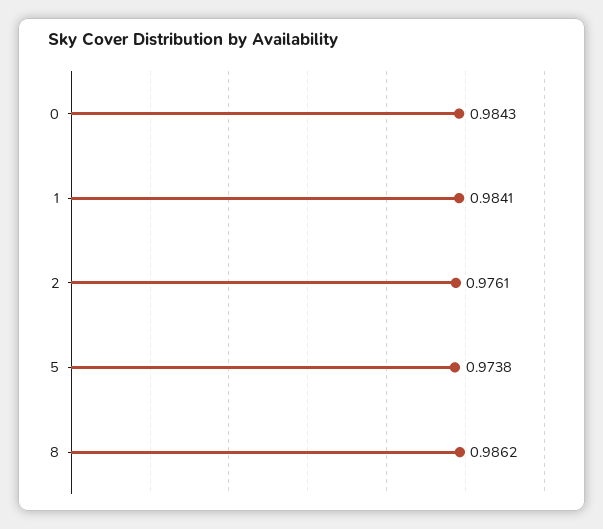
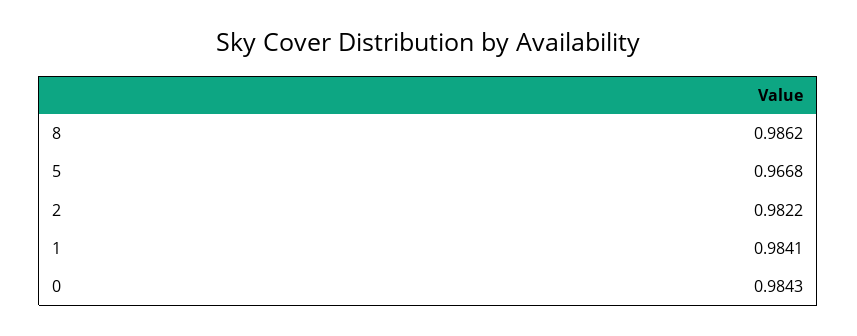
2: 0.9761 -> 0.9822
5: 0.9738 -> 0.9668

